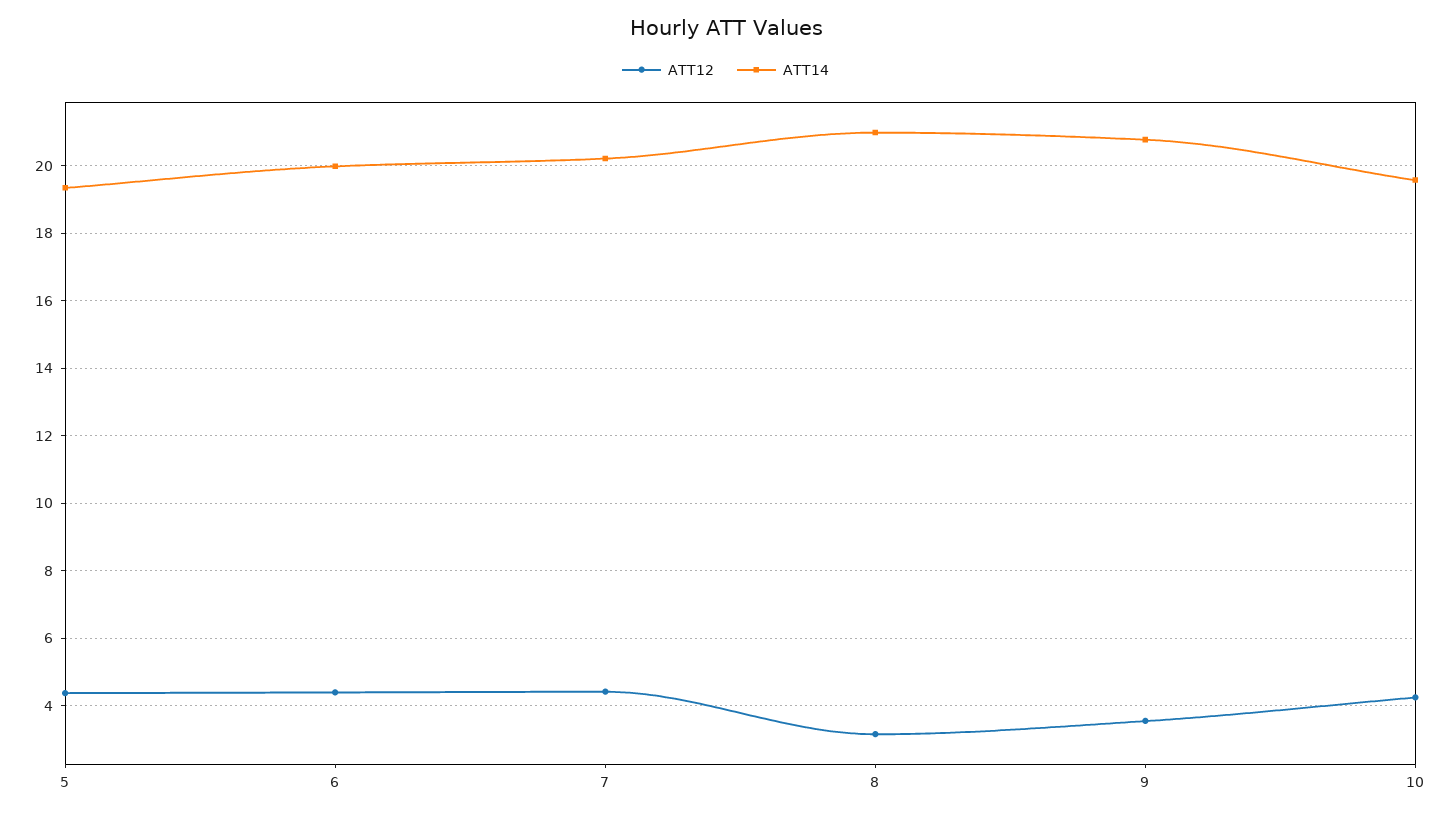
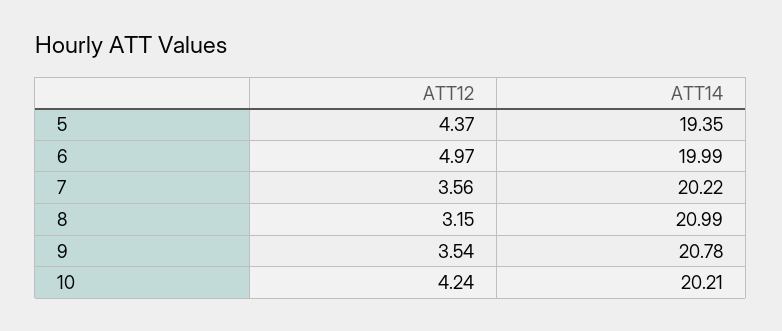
ATT12, 6: 4.4 -> 4.97
ATT12, 7: 4.4 -> 3.56
ATT14, 10: 19.6 -> 20.21

